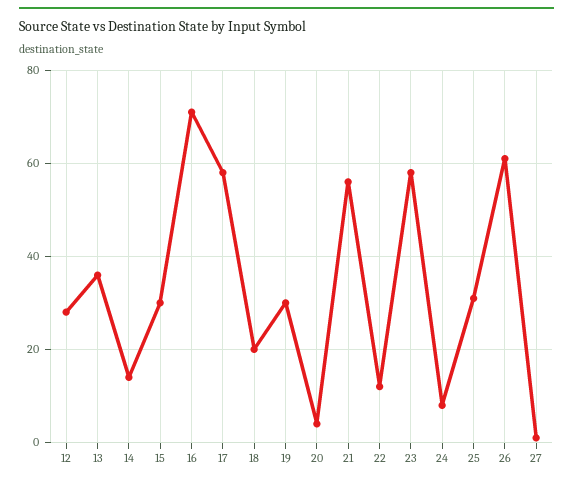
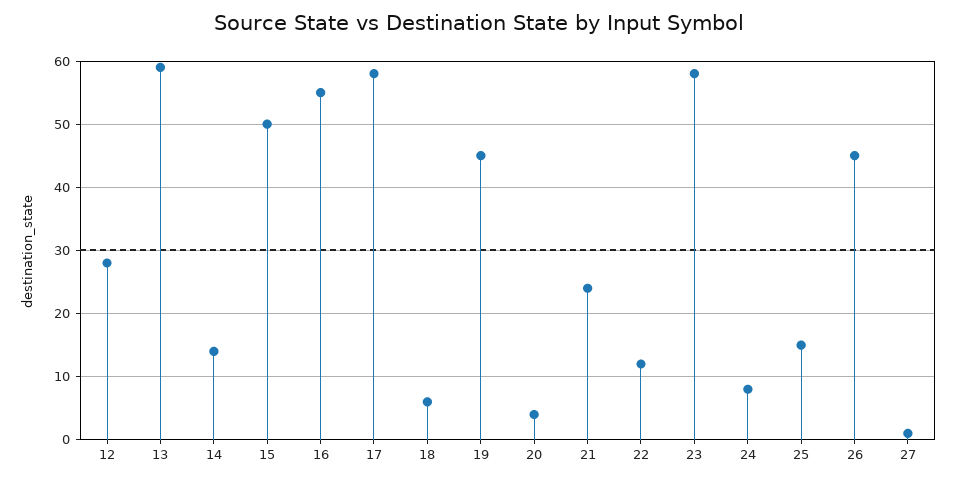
13: 35 -> 59
15: 30 -> 50
16: 70 -> 55
18: 20 -> 6
19: 30 -> 45
21: 55 -> 24
25: 30 -> 15
26: 60 -> 45

